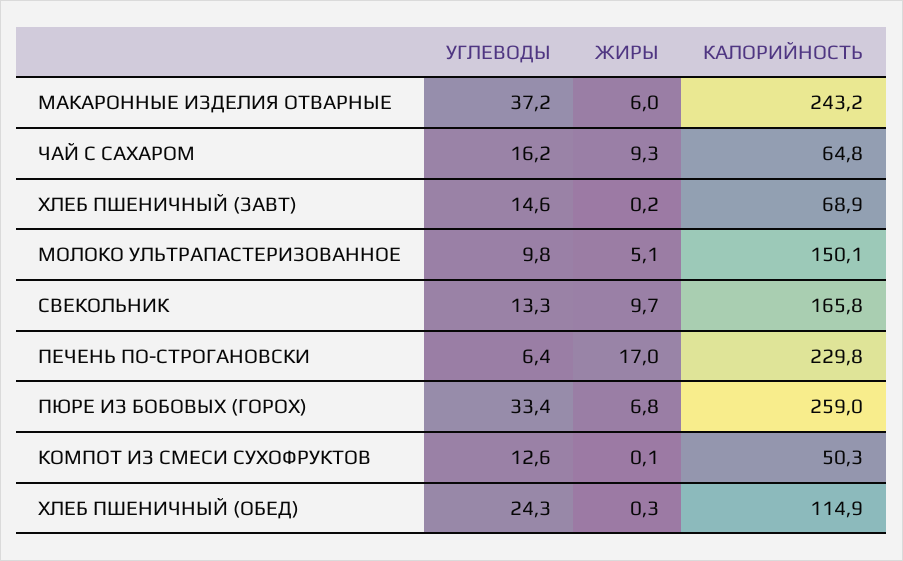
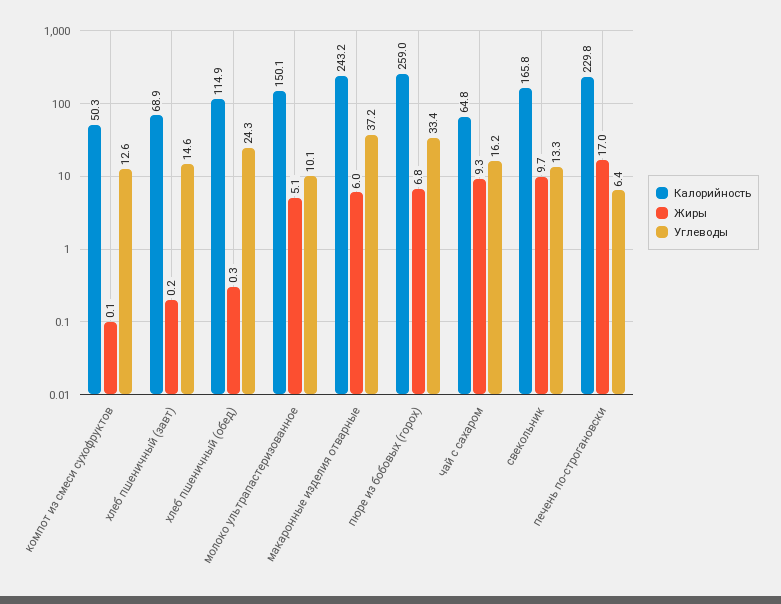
УГЛЕВОДЫ, МОЛОКО УЛЬТРАПАСТЕРИЗОВАННОЕ: 9.8 -> 10.1

